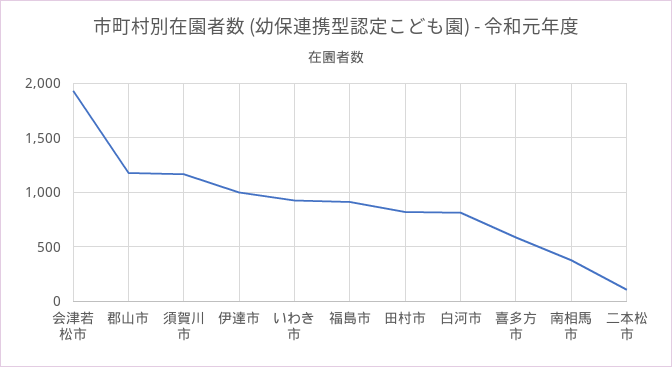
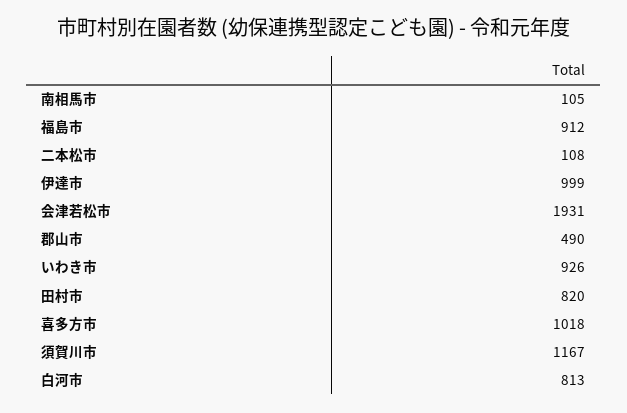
郡山市: 1200 -> 490
喜多方市: 600 -> 1018
南相馬市: 400 -> 105

